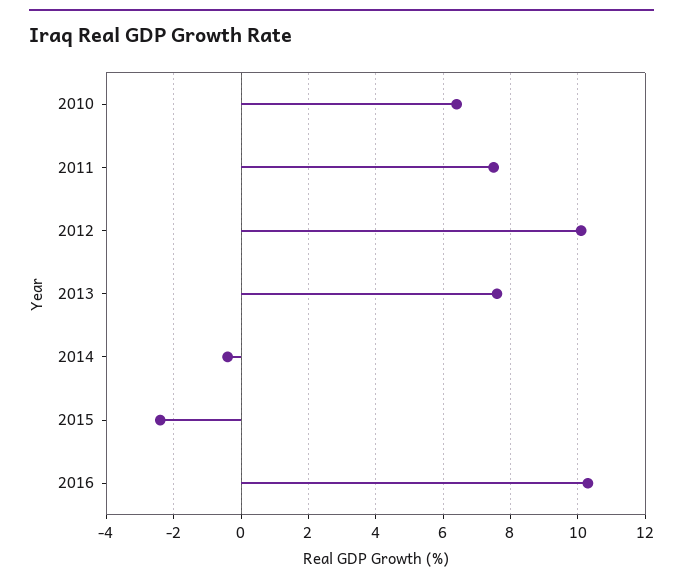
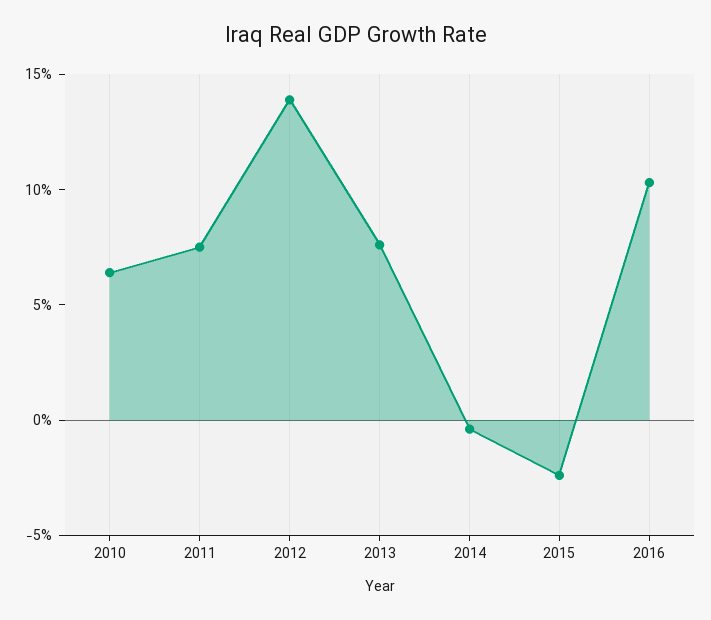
2012: 10 -> 14

